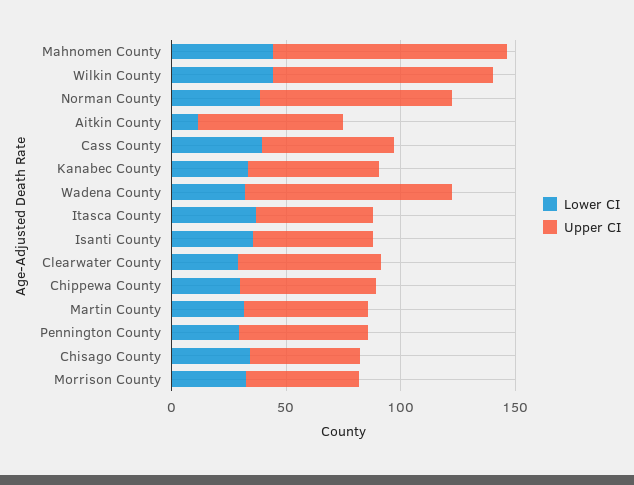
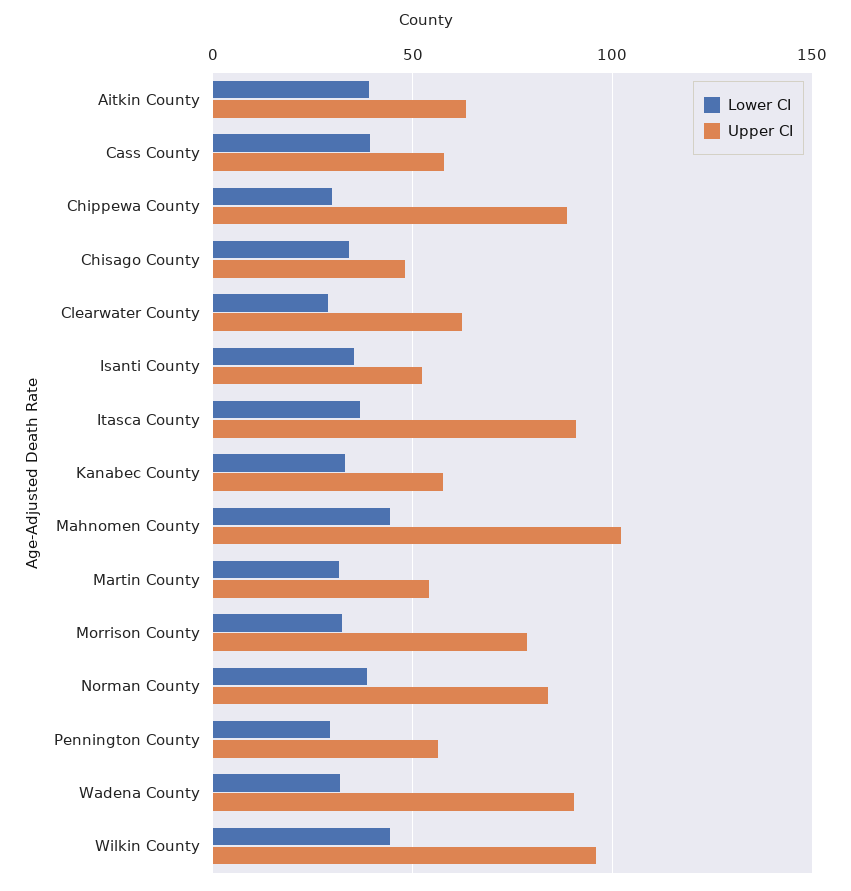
Lower CI, Aitkin County: 10 -> 40
Upper CI, Itasca County: 50 -> 90
Upper CI, Chippewa County: 60 -> 90
Upper CI, Morrison County: 50 -> 80

